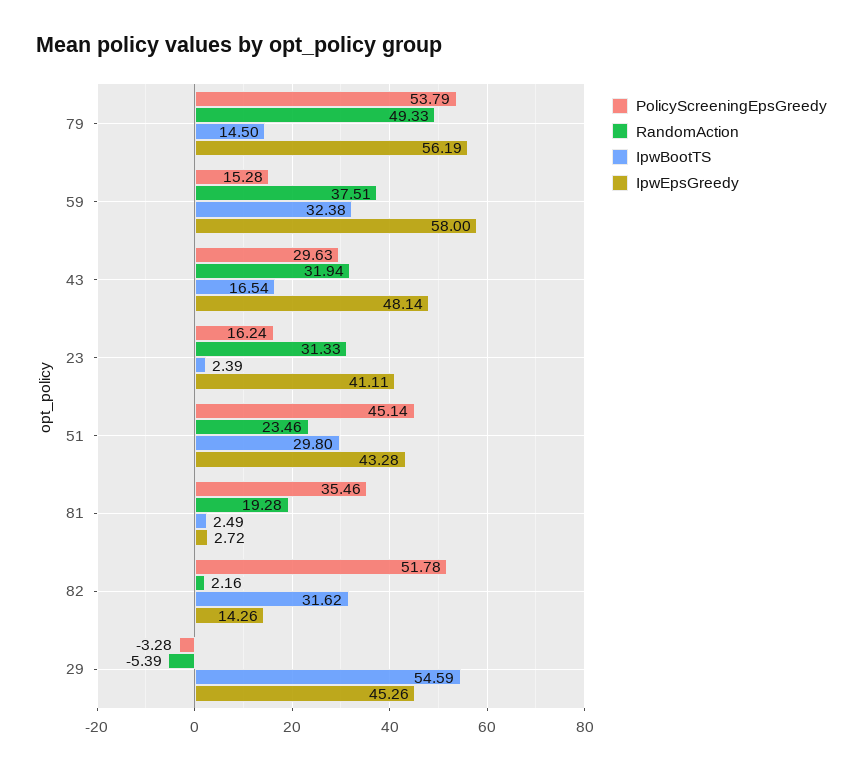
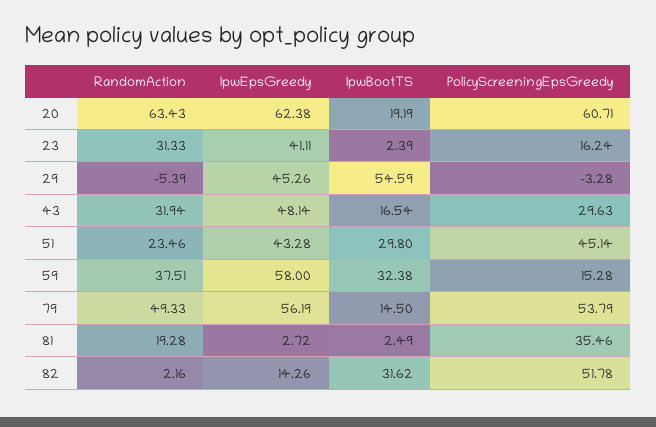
RandomAction, 20: none -> 63.43
IpwEpsGreedy, 20: none -> 62.38
IpwBootTS, 20: none -> 19.19
PolicyScreeningEpsGreedy, 20: none -> 60.71

